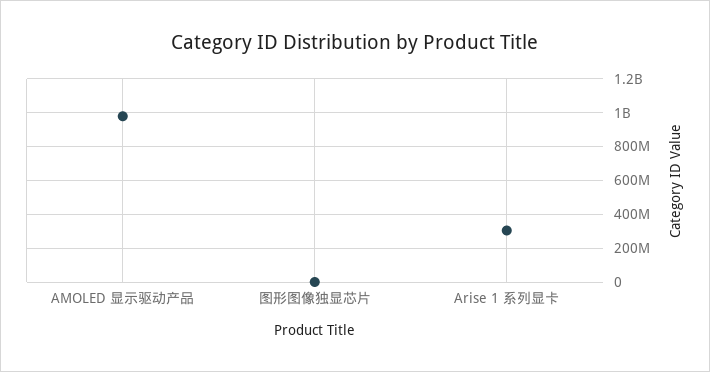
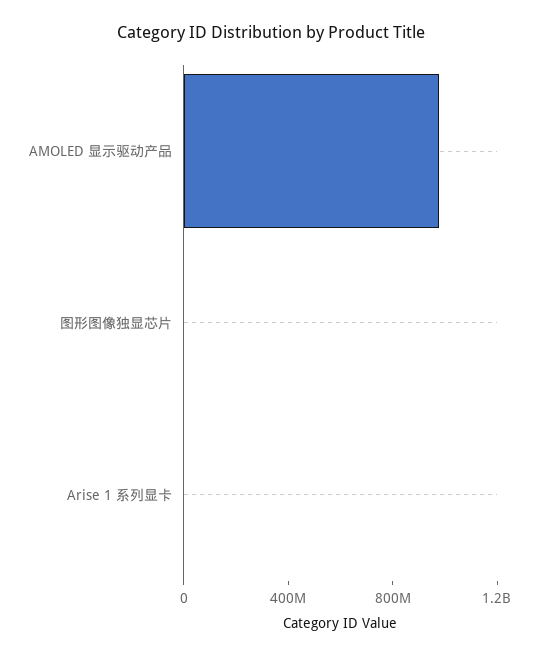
Arise 1 系列显卡: 300000000 -> 0

